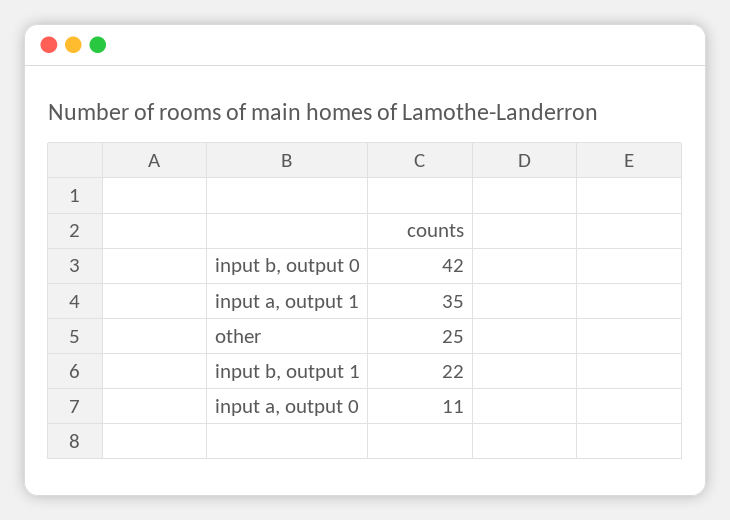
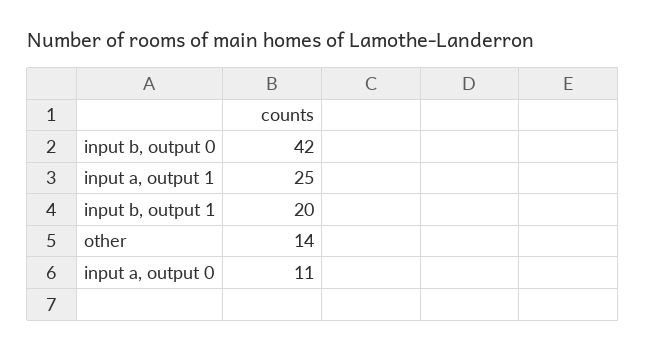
input a, output 1: 35 -> 25
other: 25 -> 14
input b, output 1: 22 -> 20

